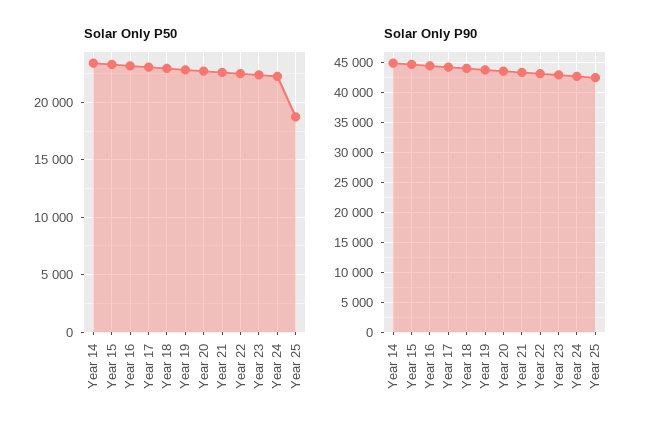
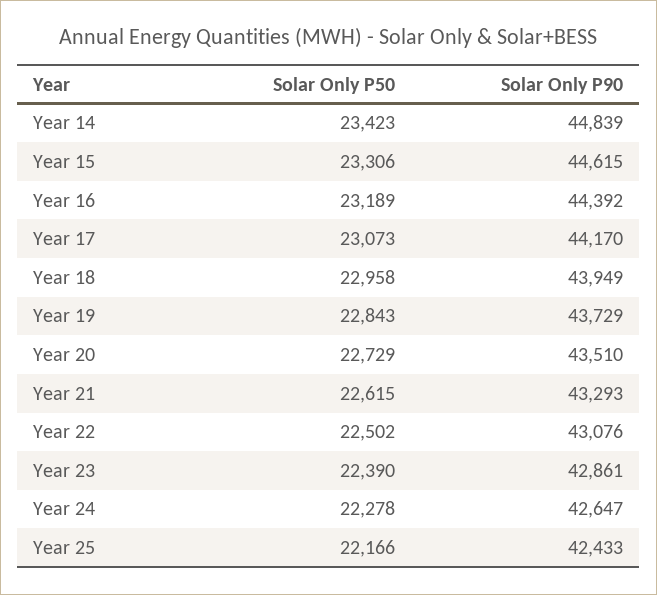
Solar Only P50, Year 25: 19000 -> 22166

